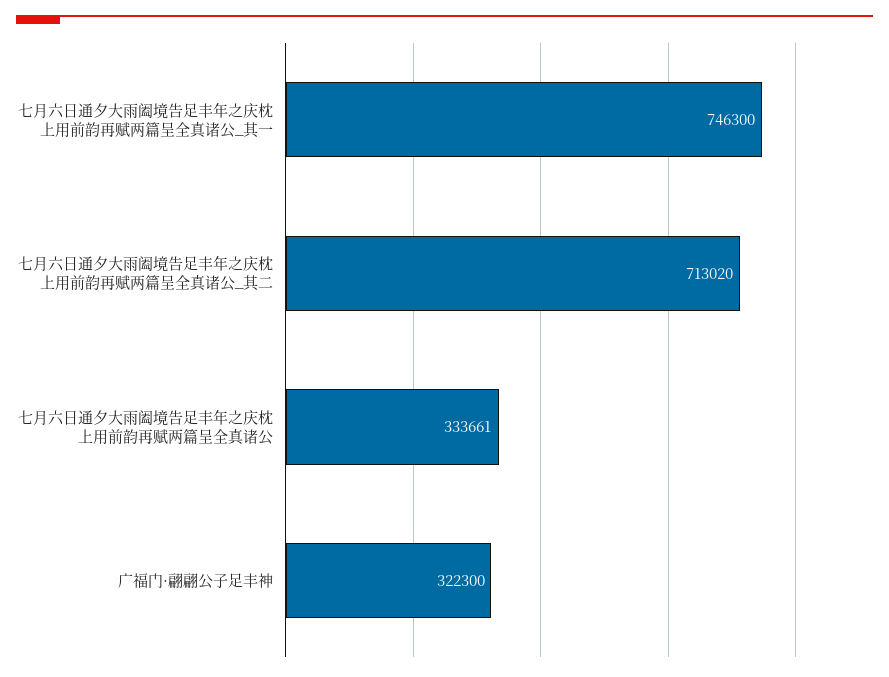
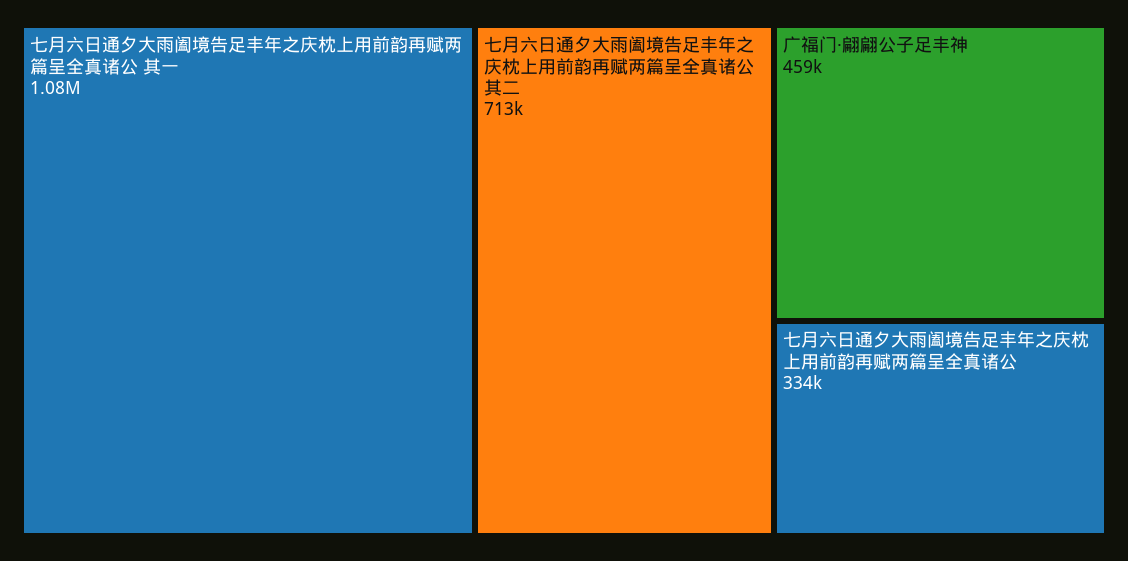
七月六日通夕大雨阖境告足丰年之庆枕上用前韵再赋两篇呈全真诸公_其一: 746300 -> 1080000
广福门·翩翩公子足丰神: 322300 -> 459000

